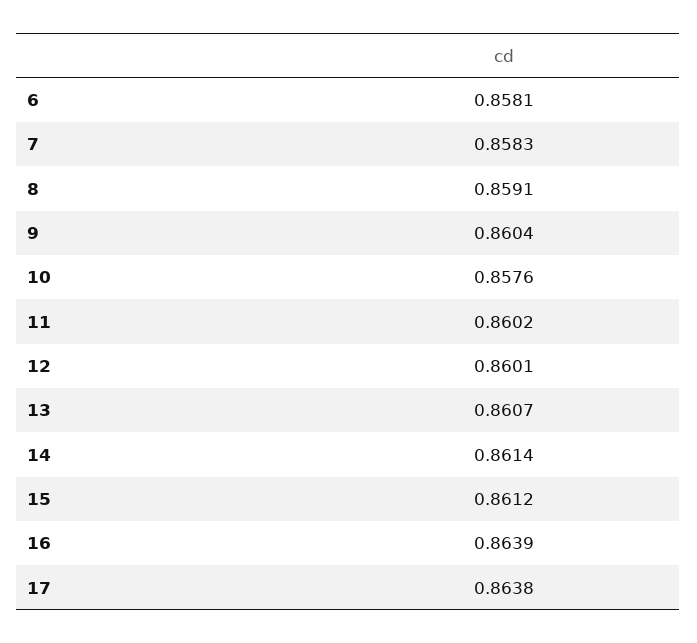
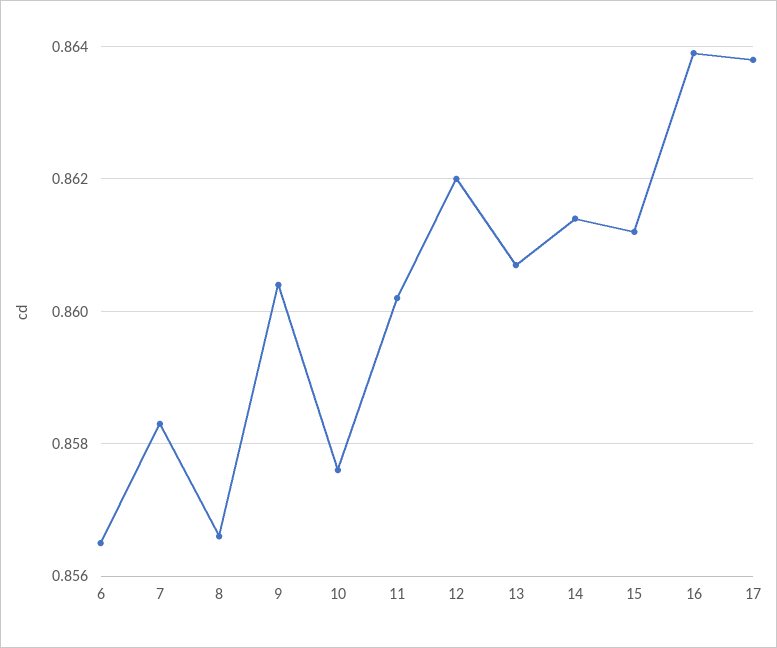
6: 0.8581 -> 0.8565
8: 0.8591 -> 0.8565
12: 0.8601 -> 0.862

